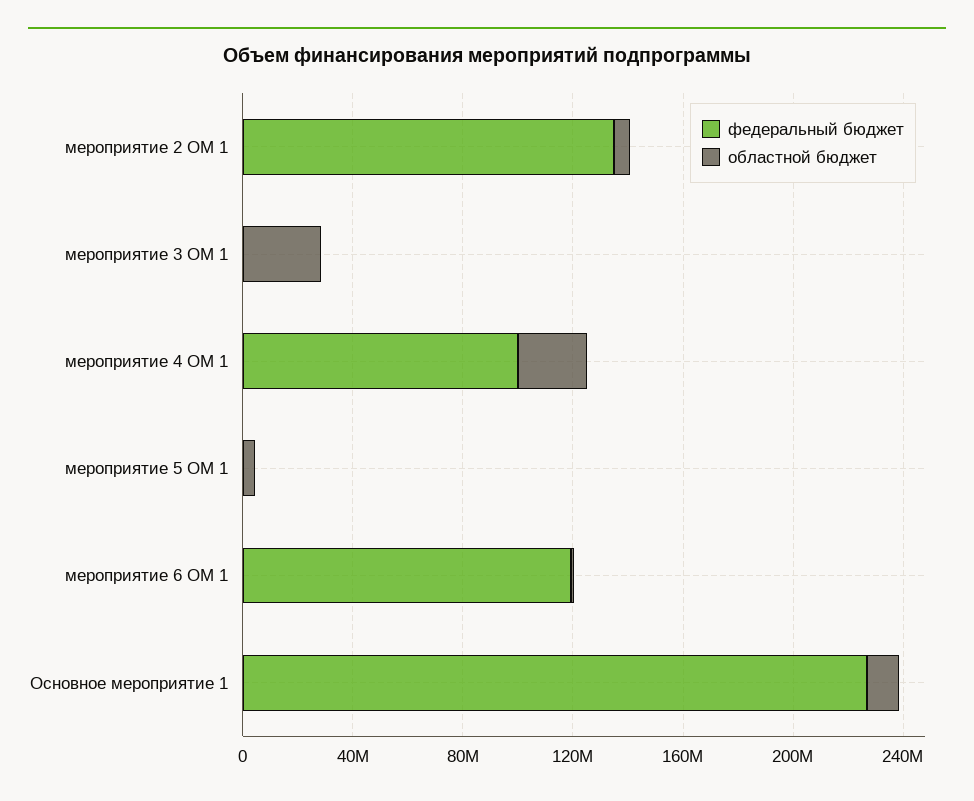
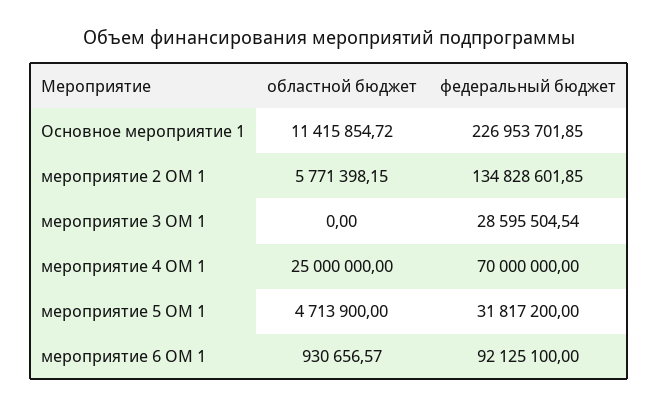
федеральный бюджет, мероприятие 3 ОМ 1: 0 -> 28595504.54
областной бюджет, мероприятие 3 ОМ 1: 30000000 -> 0
федеральный бюджет, мероприятие 4 ОМ 1: 100000000 -> 70000000
федеральный бюджет, мероприятие 5 ОМ 1: 0 -> 31817200
федеральный бюджет, мероприятие 6 ОМ 1: 120000000 -> 92125100

